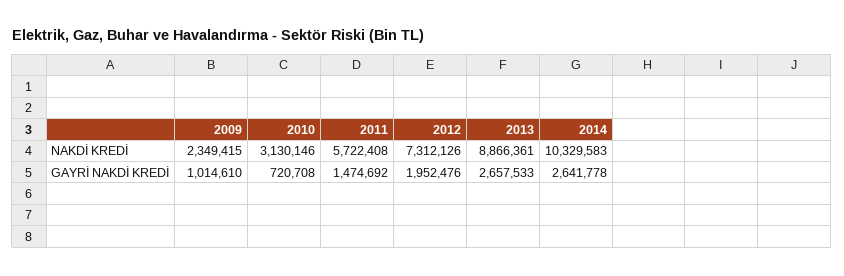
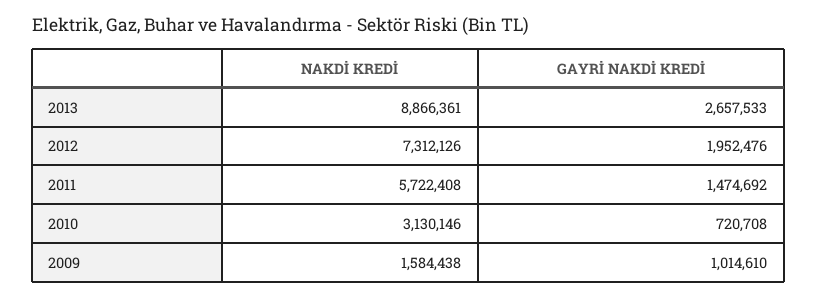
2009, NAKDİ KREDİ: 2349415 -> 1584438
2014, NAKDİ KREDİ: 10329583 -> none
2014, GAYRİ NAKDİ KREDİ: 2641778 -> none

